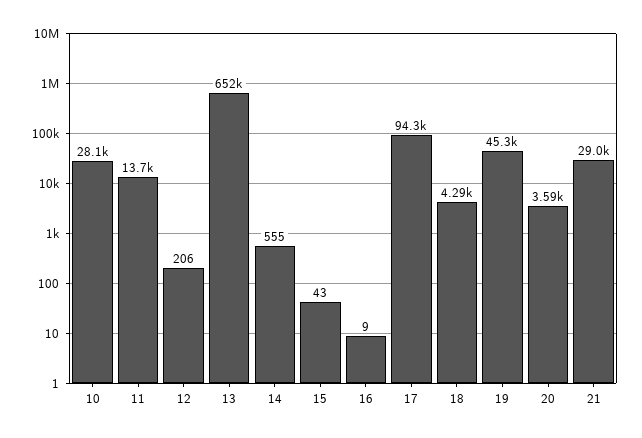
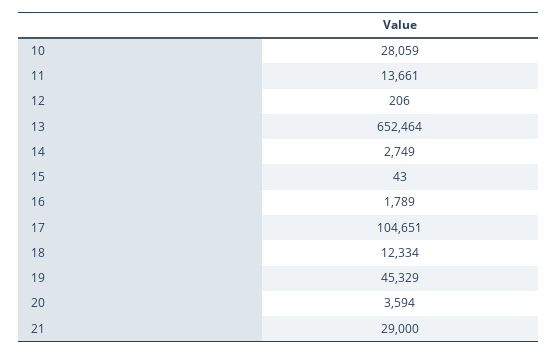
14: 555 -> 2749
16: 9 -> 1789
17: 94300 -> 104651
18: 4290 -> 12334

